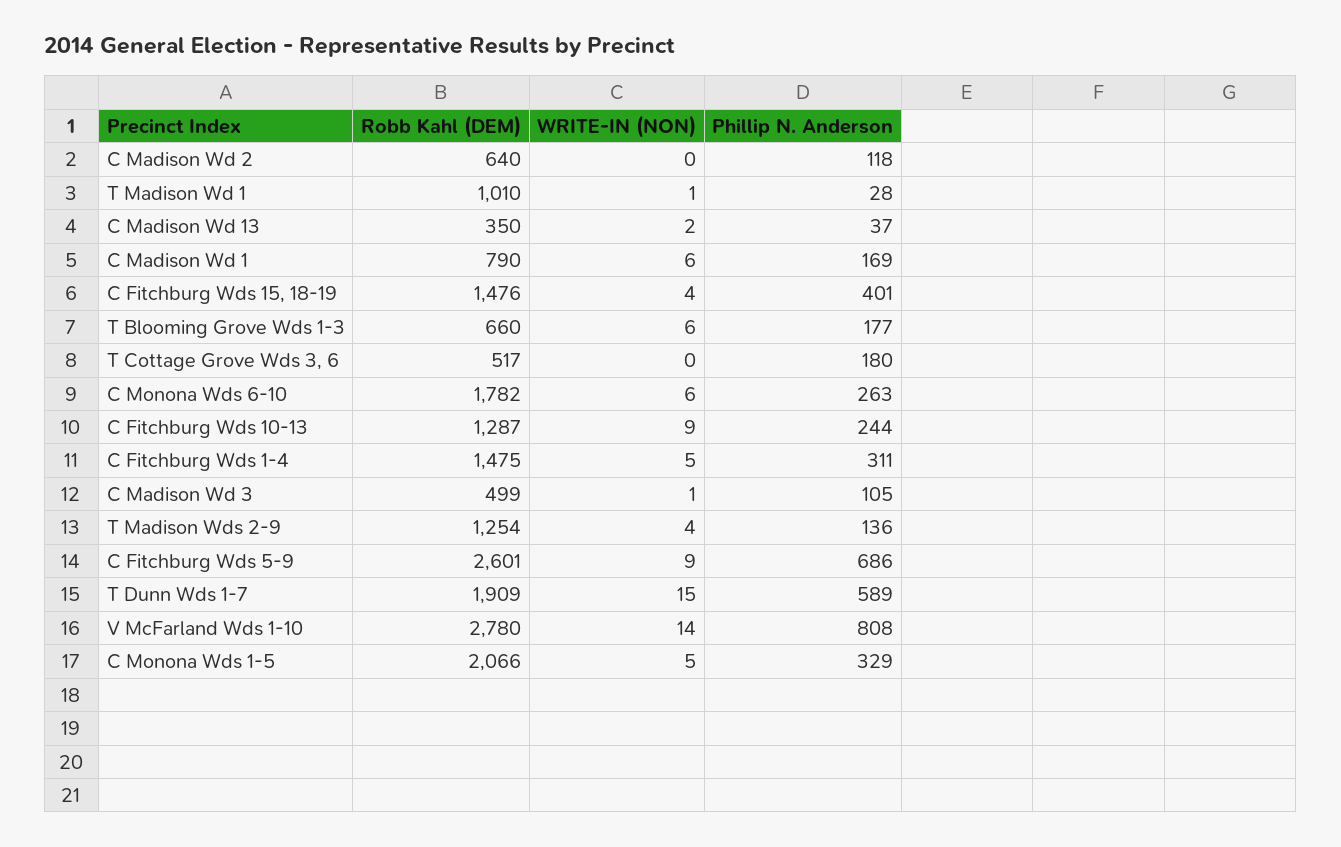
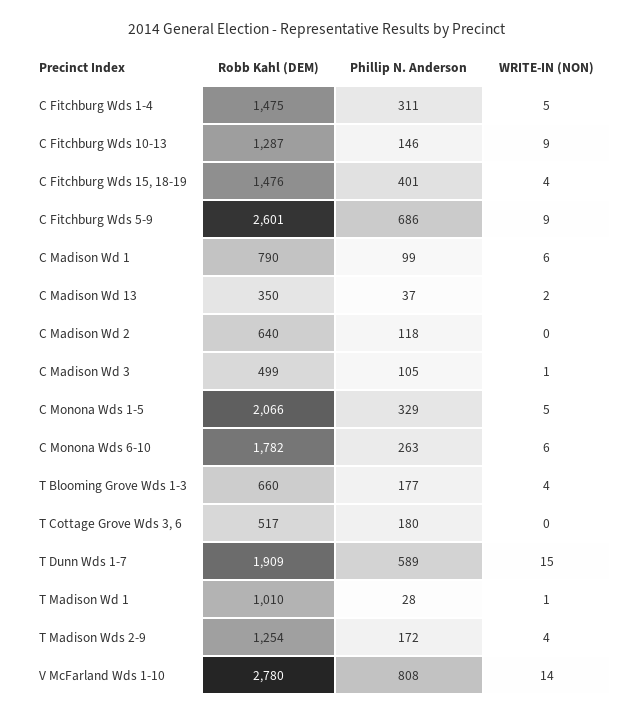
Phillip N. Anderson, C Madison Wd 1: 169 -> 99
WRITE-IN (NON), T Blooming Grove Wds 1-3: 6 -> 4
Phillip N. Anderson, C Fitchburg Wds 10-13: 244 -> 146
Phillip N. Anderson, T Madison Wds 2-9: 136 -> 172

